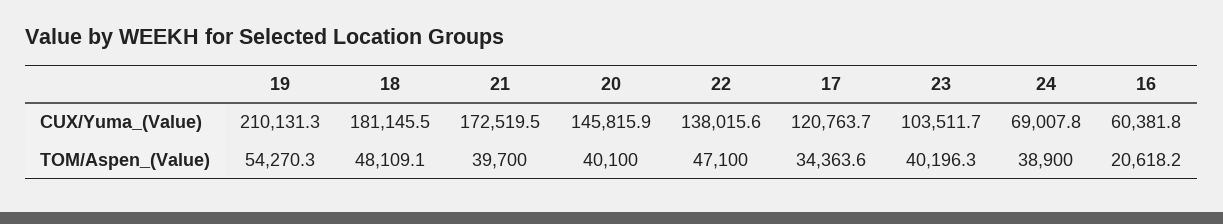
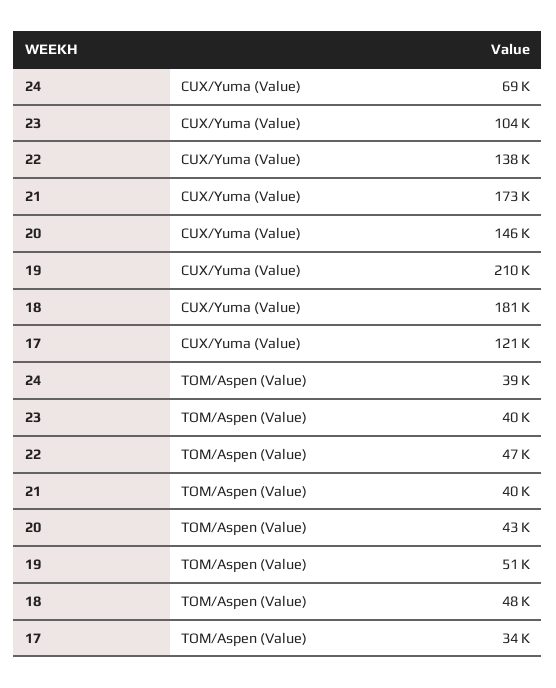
16, CUX/Yuma_(Value): 60381.8 -> none
19, TOM/Aspen_(Value): 54270.3 -> 51000
20, TOM/Aspen_(Value): 40100 -> 43000
16, TOM/Aspen_(Value): 20618.2 -> none

